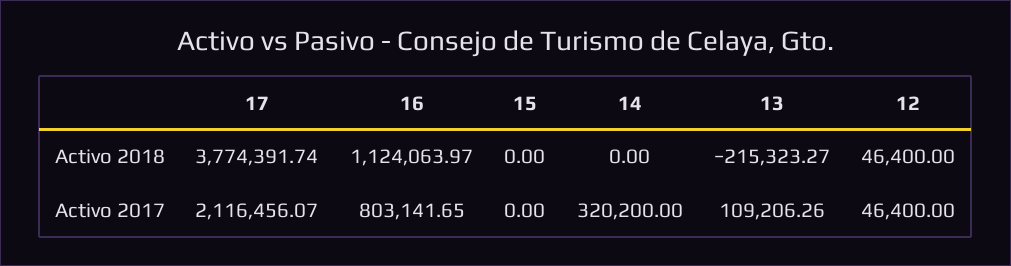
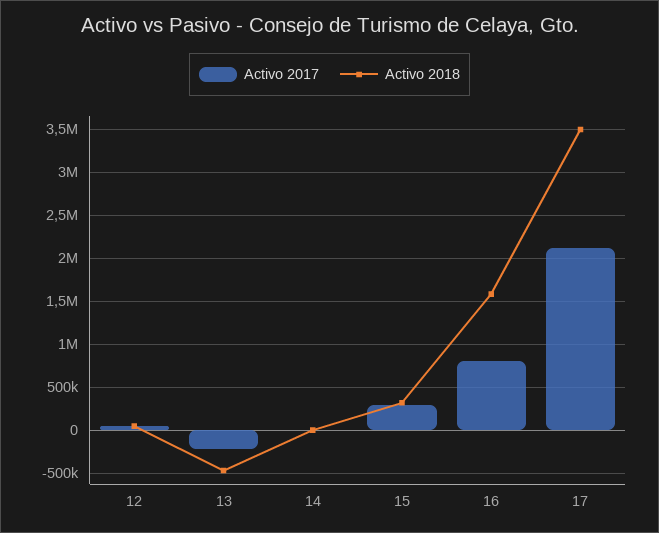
Activo 2018, 17: 3774391.74 -> 3500000
Activo 2018, 16: 1124063.97 -> 1600000
Activo 2018, 15: 0 -> 300000
Activo 2018, 13: -215323.27 -> -500000
Activo 2017, 15: 0 -> 300000
Activo 2017, 14: 320200 -> 0
Activo 2017, 13: 109206.26 -> -200000

